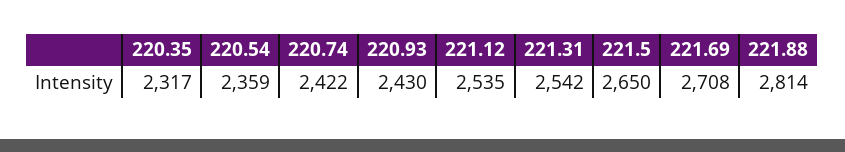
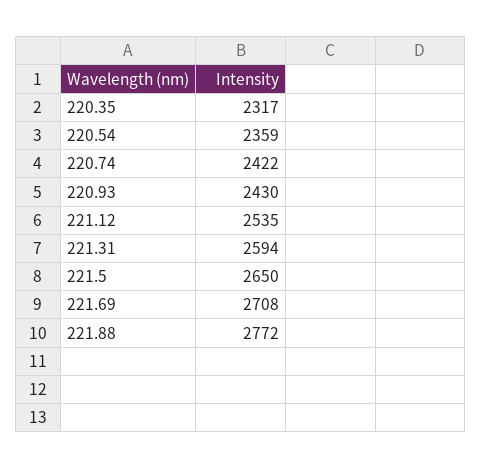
221.31: 2542 -> 2594
221.88: 2814 -> 2772

